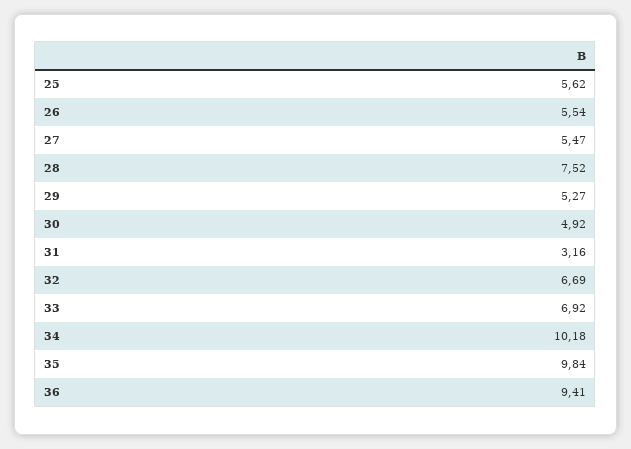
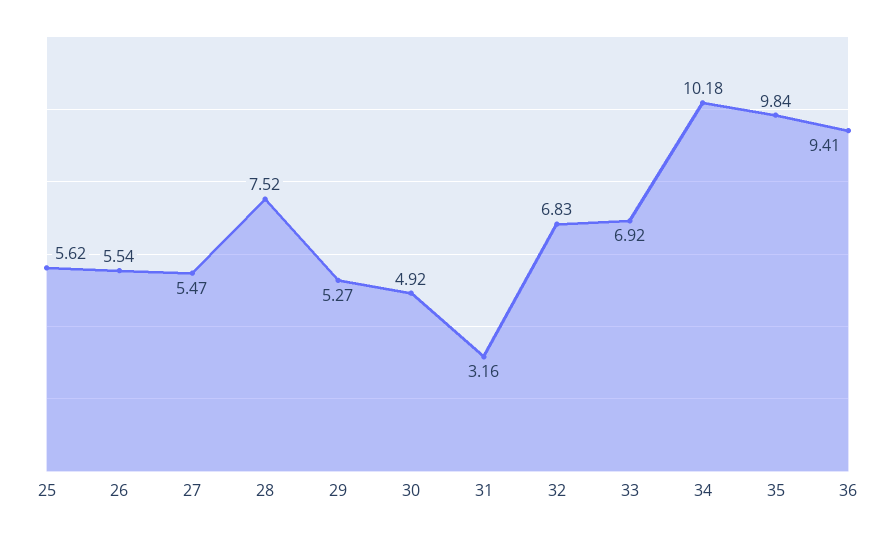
32: 6.69 -> 6.83

